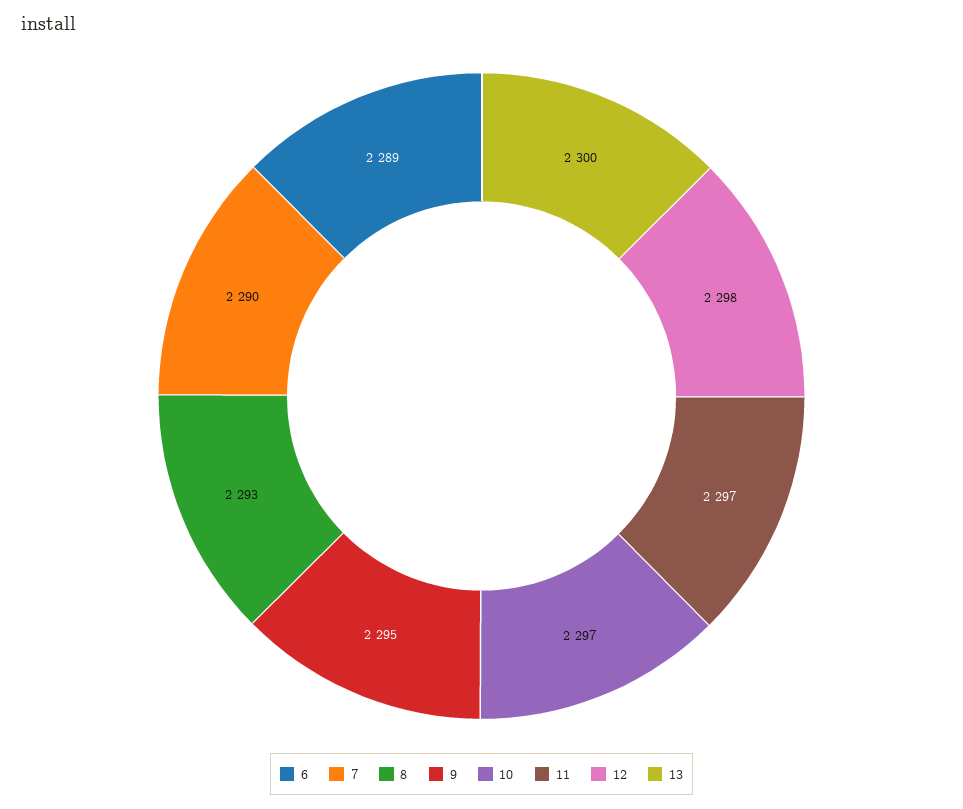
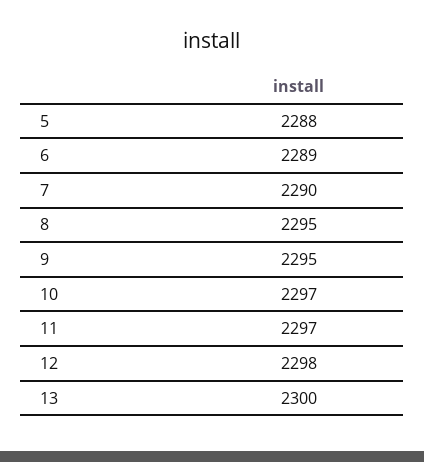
8: 2293 -> 2295
5: none -> 2288

